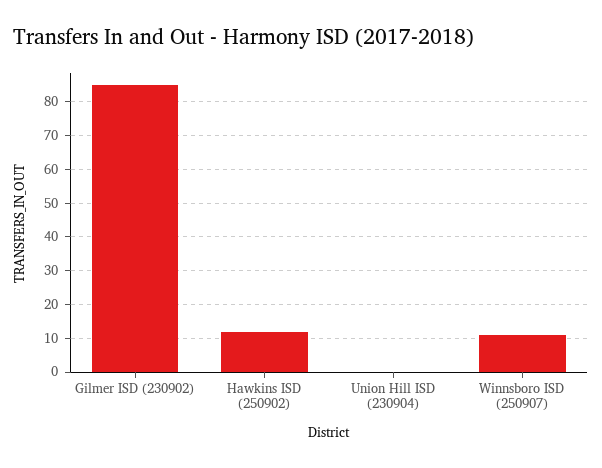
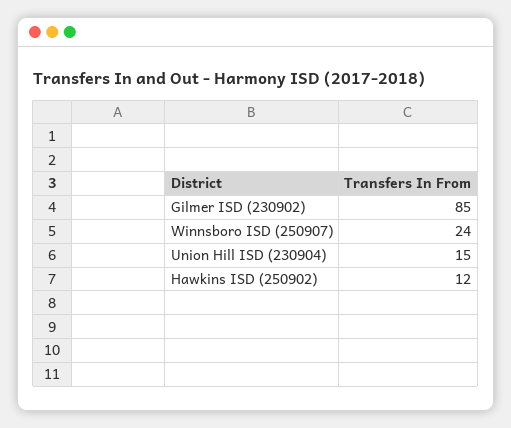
Union Hill ISD (230904): 0 -> 15
Winnsboro ISD (250907): 10 -> 24

